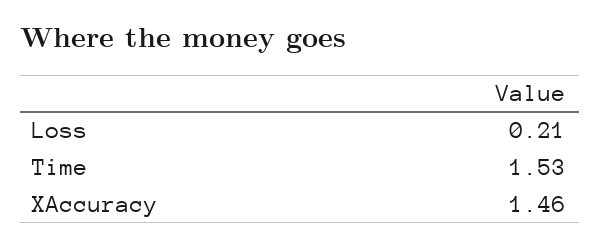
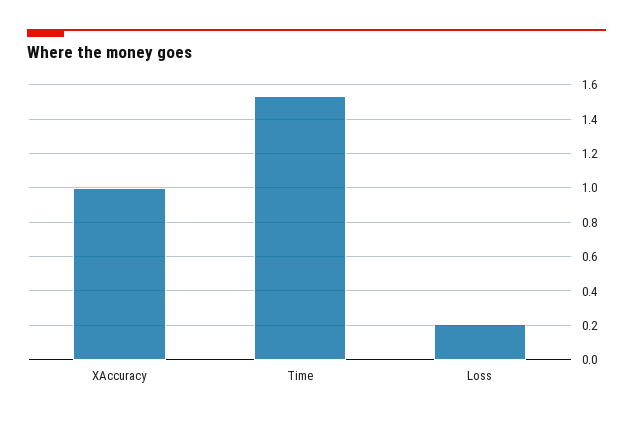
XAccuracy: 1.46 -> 1

